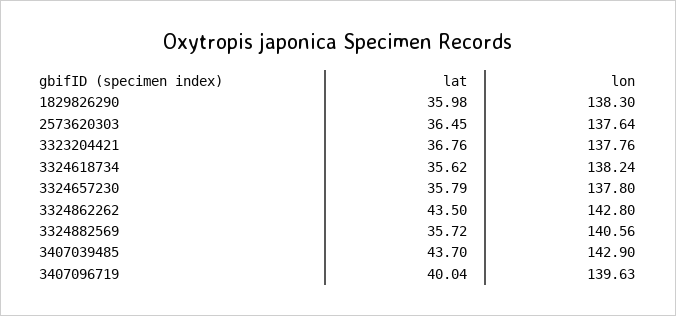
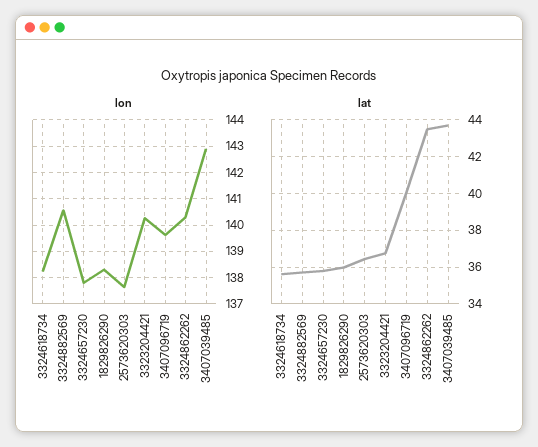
lon, 3323204421: 137.76 -> 140.25
lon, 3324862262: 142.8 -> 140.25

